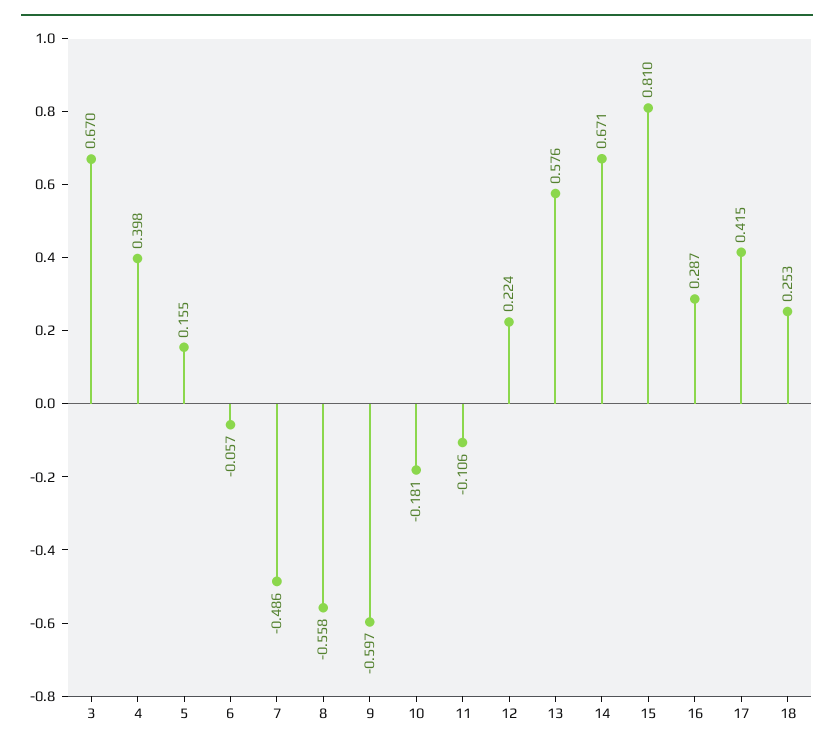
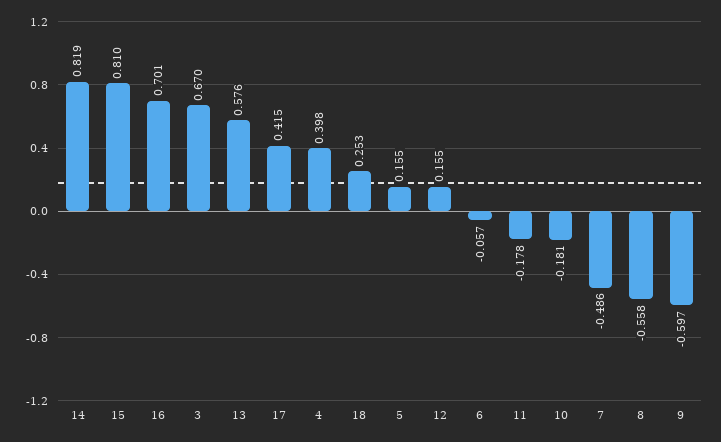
11: -0.106 -> -0.178
12: 0.224 -> 0.155
14: 0.671 -> 0.819
16: 0.287 -> 0.701

